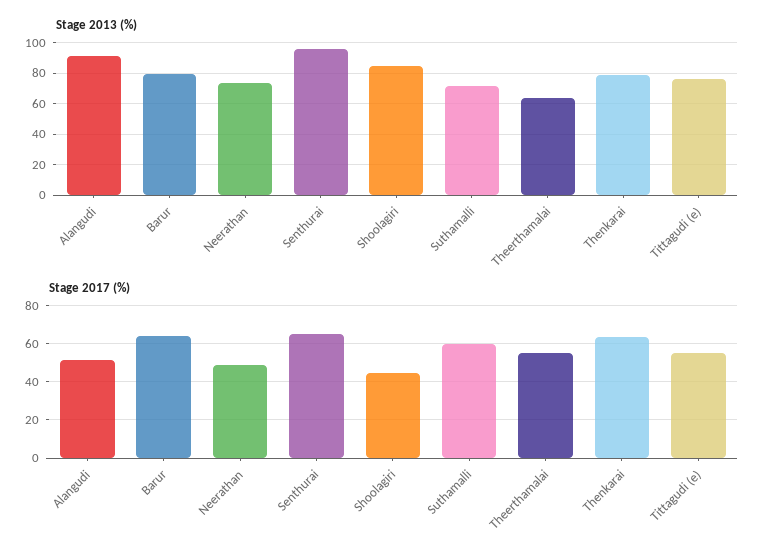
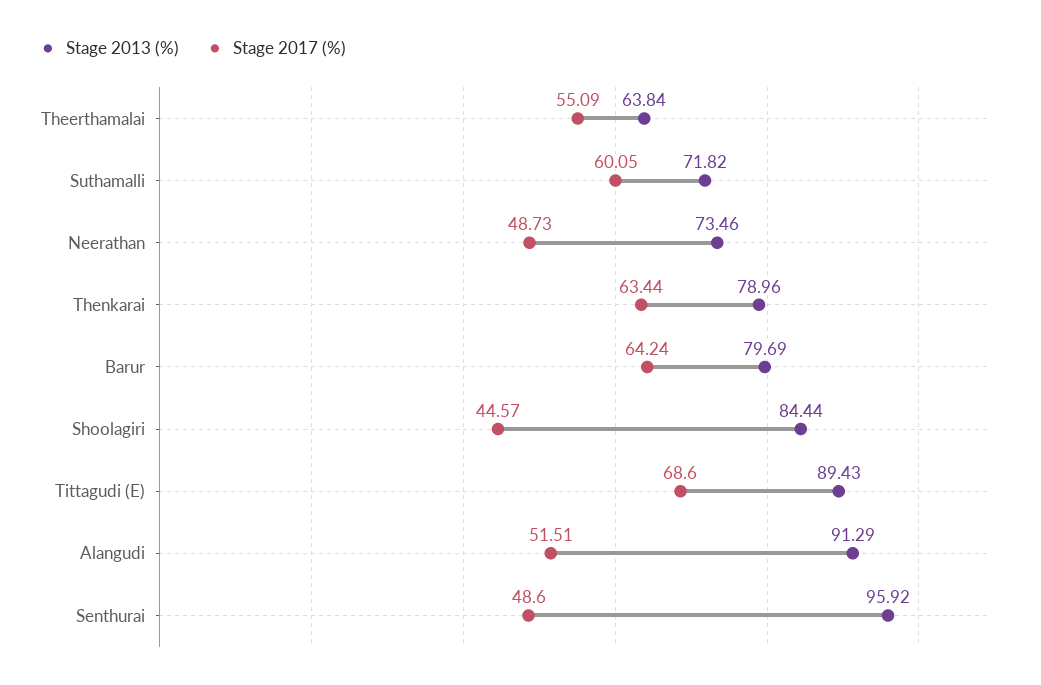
Stage 2013 (%), Tittagudi (e): 75 -> 89.43
Stage 2017 (%), Senthurai: 65 -> 48.6
Stage 2017 (%), Tittagudi (e): 55 -> 68.6

